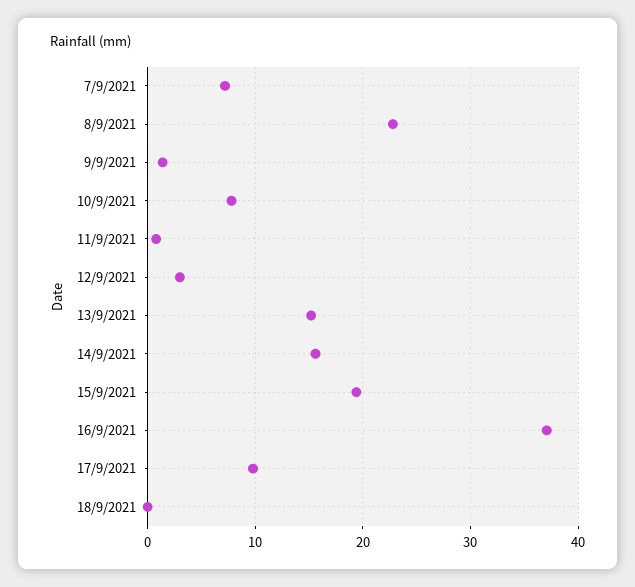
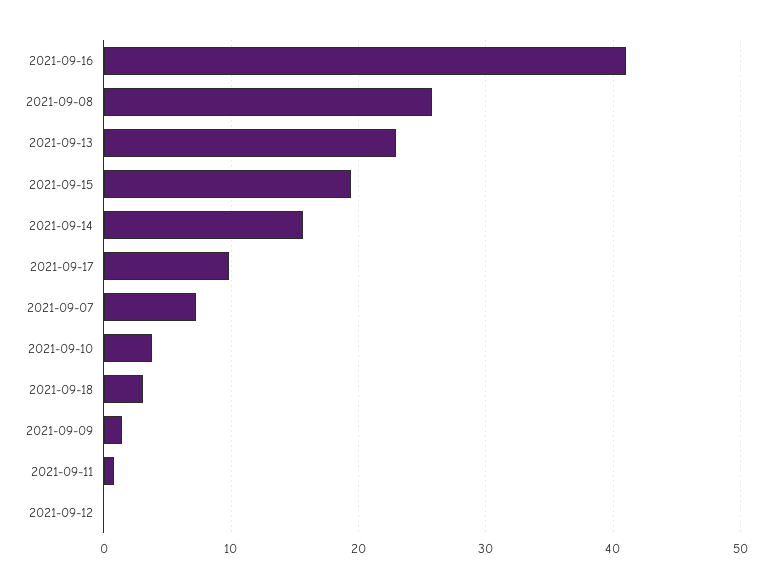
8/9/2021: 23 -> 26
10/9/2021: 8 -> 4
12/9/2021: 3 -> 0
13/9/2021: 15 -> 23
16/9/2021: 37 -> 41
18/9/2021: 0 -> 3

